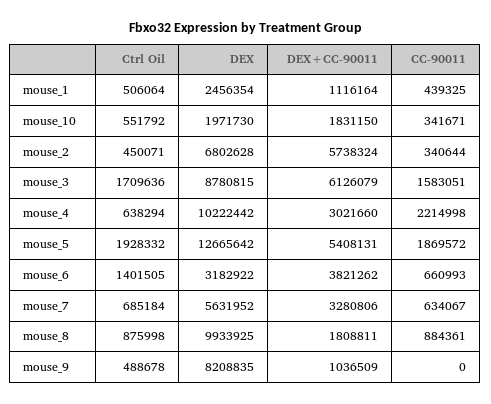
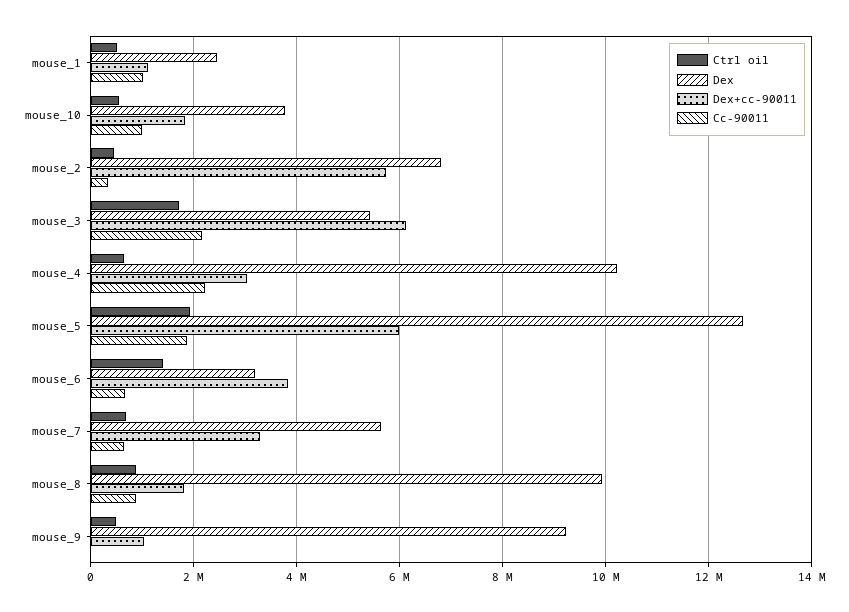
CC-90011, mouse_1: 439325 -> 1000000
DEX, mouse_10: 1971730 -> 3800000
CC-90011, mouse_10: 341671 -> 1000000
DEX, mouse_3: 8780815 -> 5400000
CC-90011, mouse_3: 1583051 -> 2200000
DEX+CC-90011, mouse_5: 5408131 -> 6000000
DEX, mouse_9: 8208835 -> 9200000

